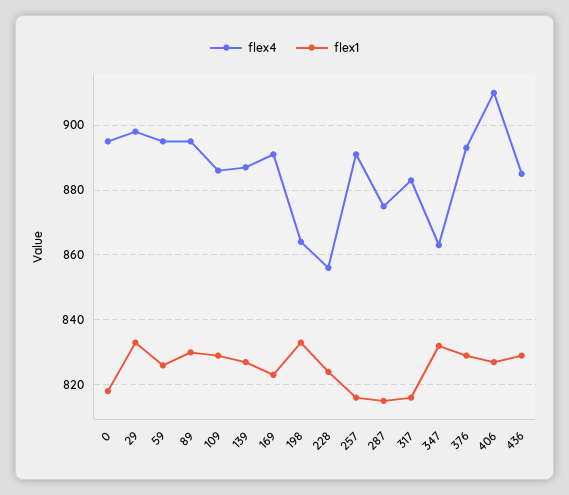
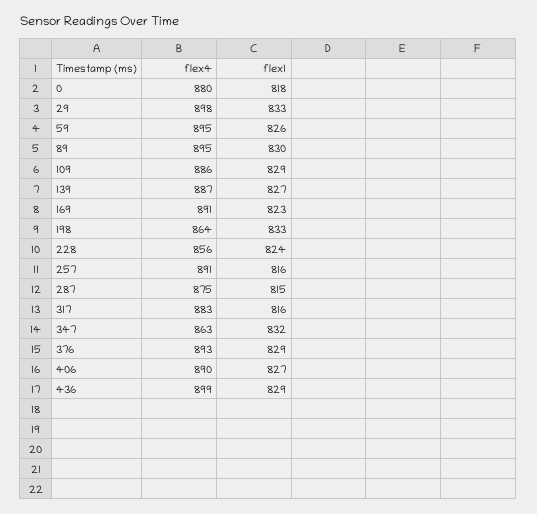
flex4, 0: 895 -> 880
flex4, 406: 910 -> 890
flex4, 436: 885 -> 899

